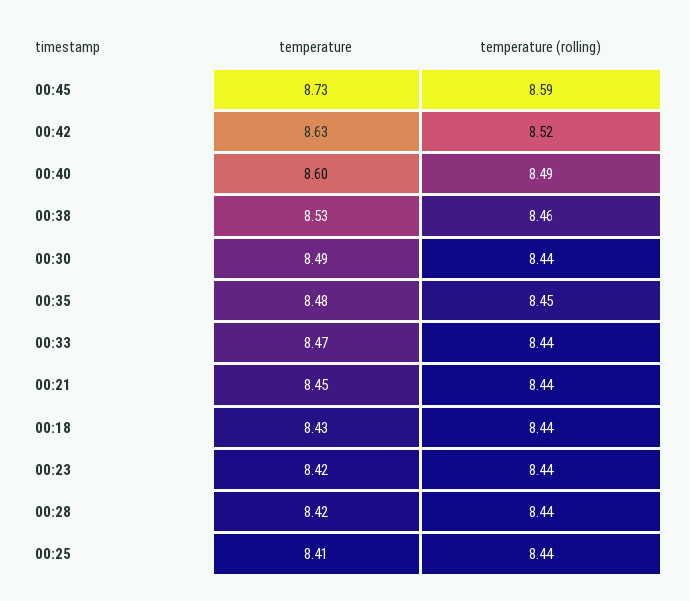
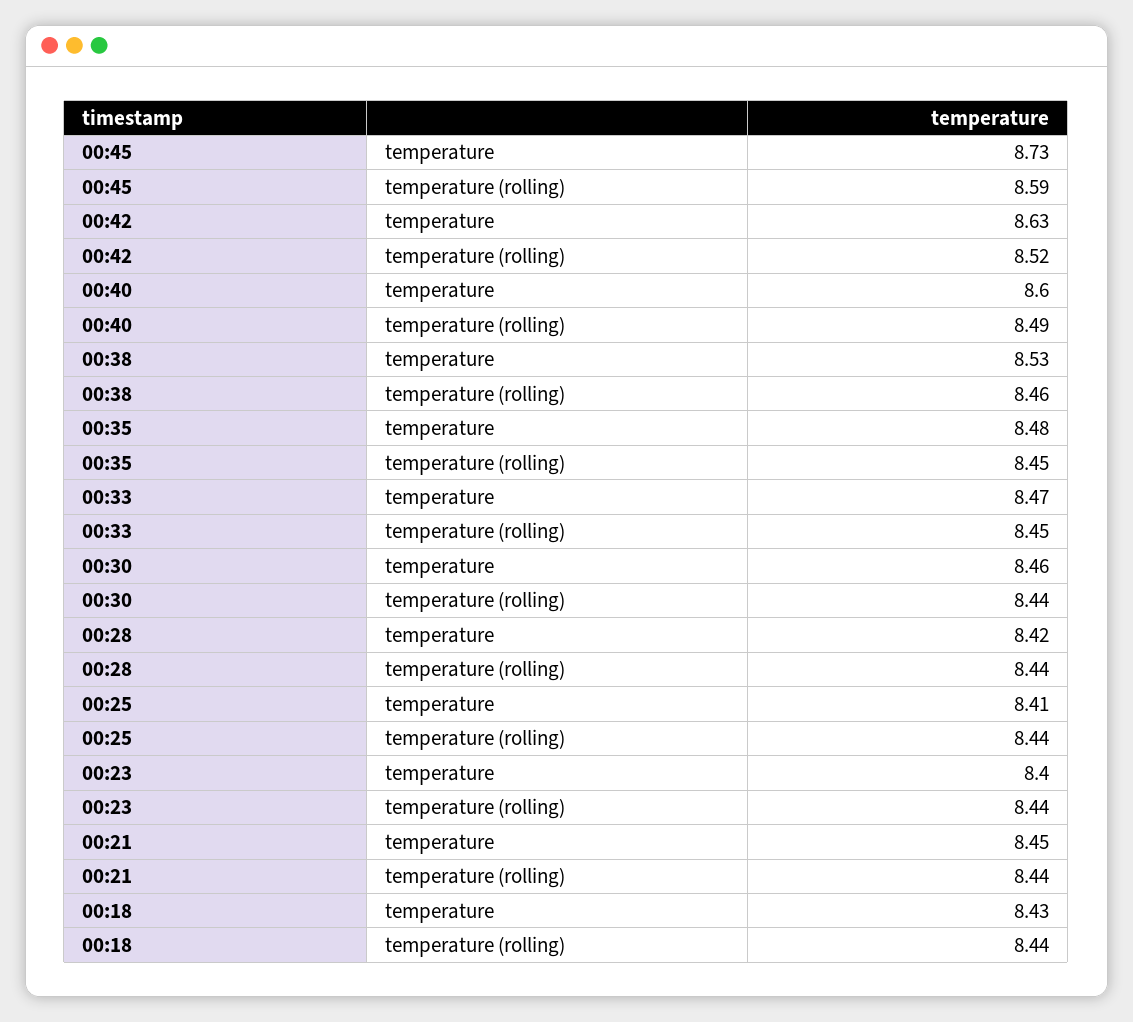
temperature, 00:30: 8.49 -> 8.46
temperature (rolling), 00:33: 8.44 -> 8.45
temperature, 00:23: 8.42 -> 8.4

